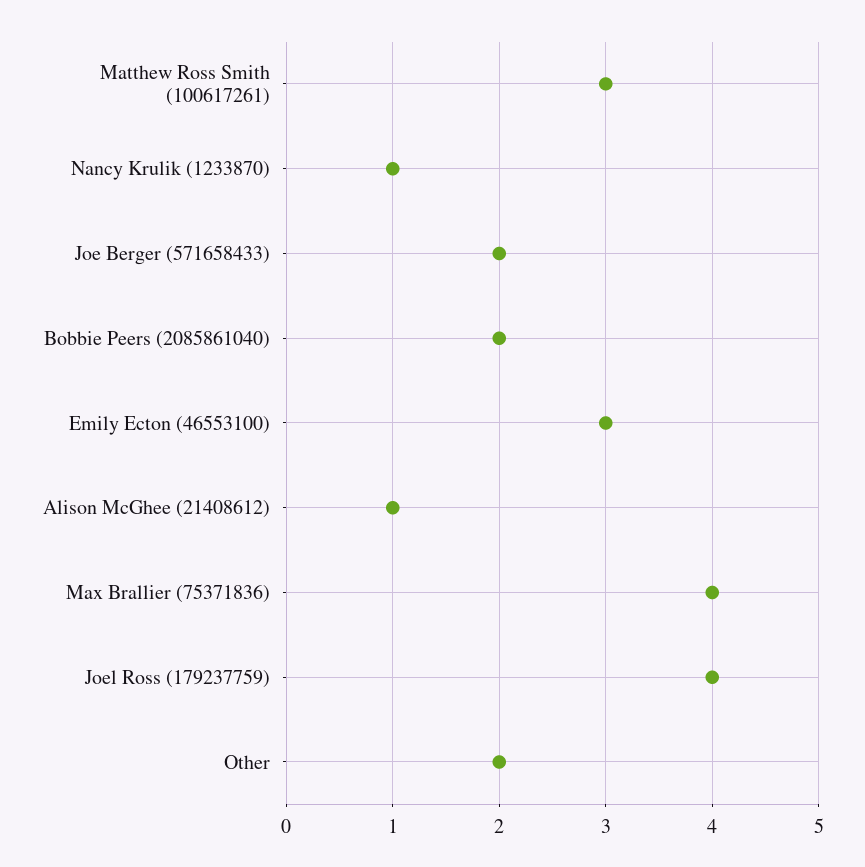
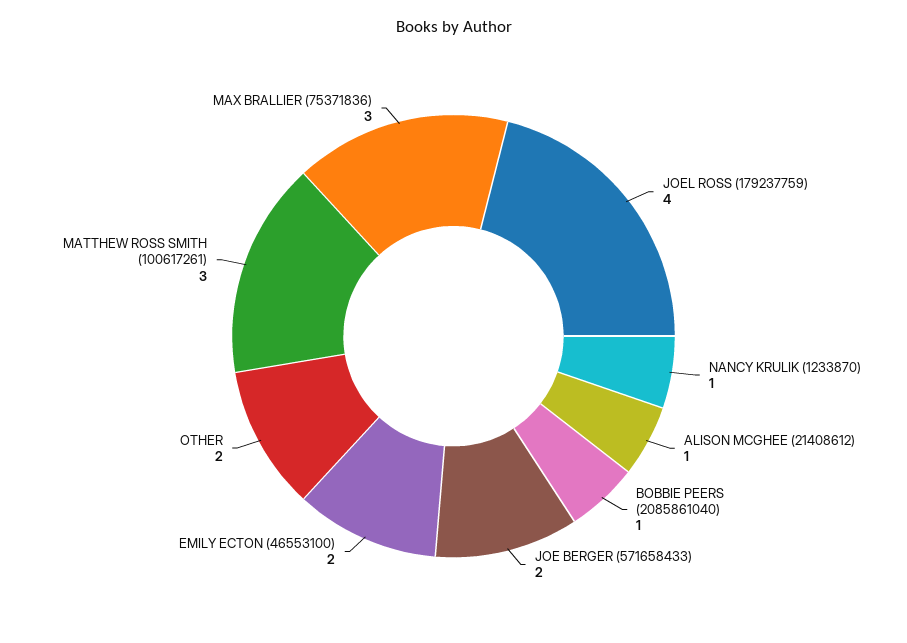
Bobbie Peers (2085861040): 2 -> 1
Emily Ecton (46553100): 3 -> 2
Max Brallier (75371836): 4 -> 3

